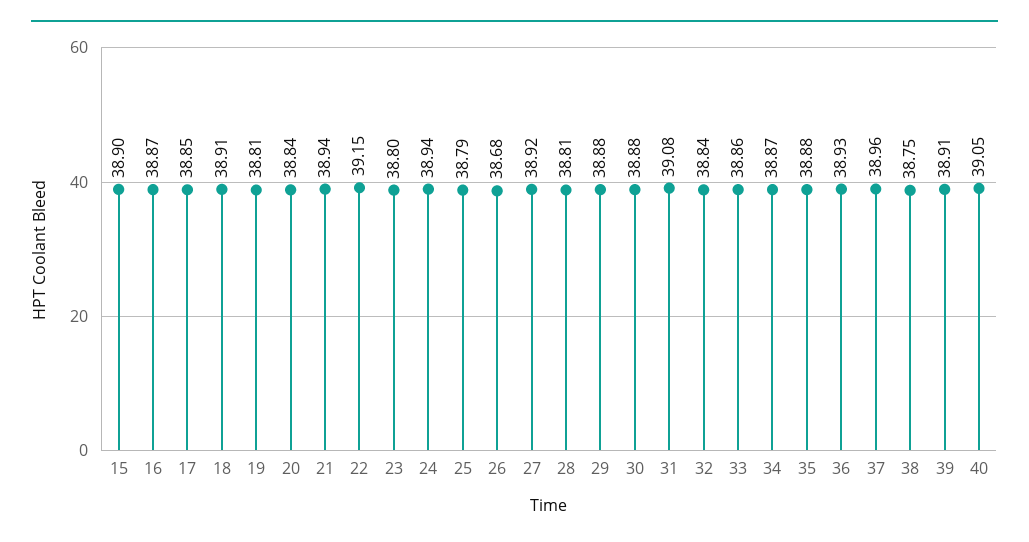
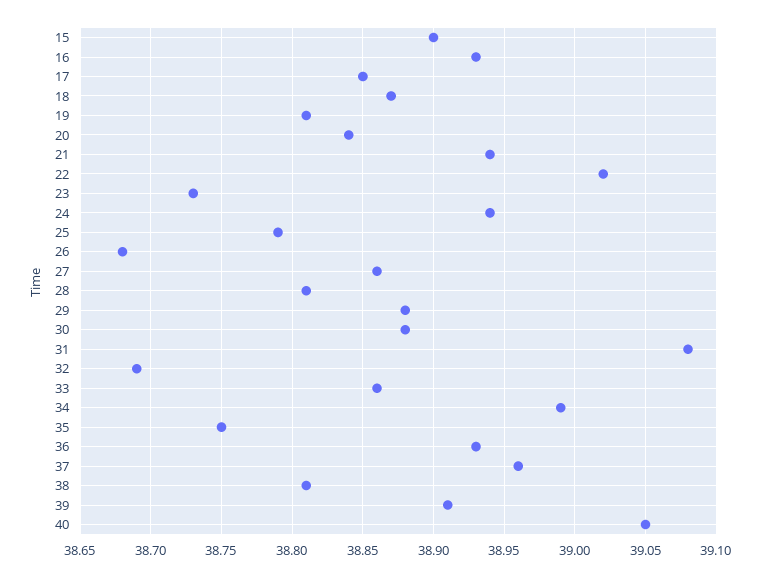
16: 38.87 -> 38.93
18: 38.91 -> 38.87
22: 39.15 -> 39.02
23: 38.8 -> 38.73
27: 38.92 -> 38.86
32: 38.84 -> 38.69
34: 38.87 -> 38.99
35: 38.88 -> 38.75
38: 38.75 -> 38.81

